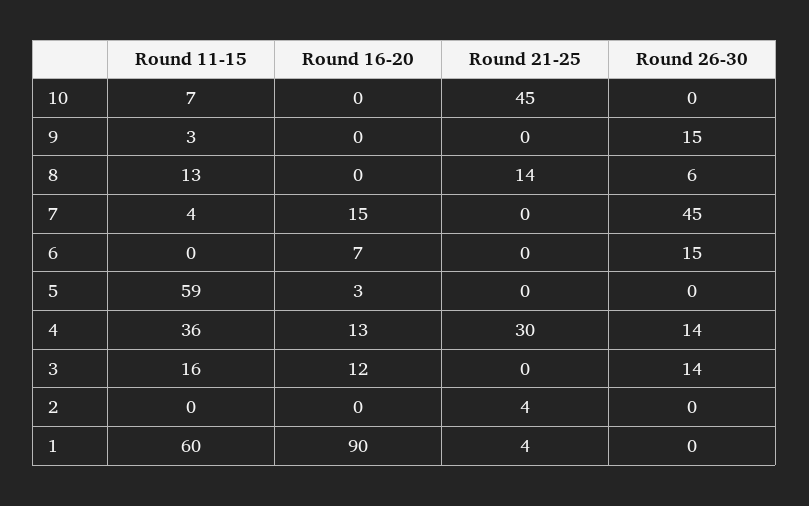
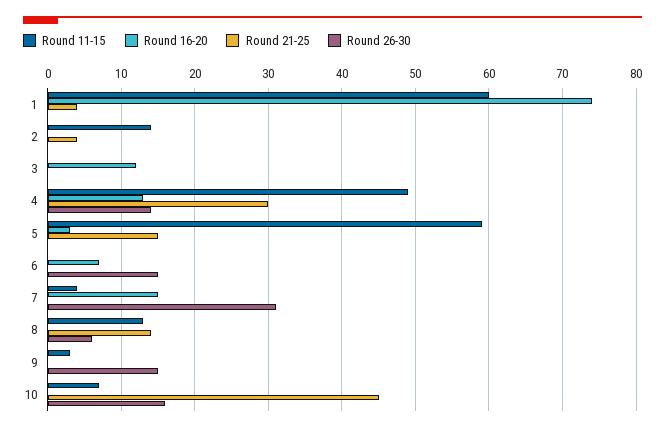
Round 26-30, 10: 0 -> 16
Round 26-30, 7: 45 -> 31
Round 21-25, 5: 0 -> 15
Round 11-15, 4: 36 -> 49
Round 11-15, 3: 16 -> 0
Round 26-30, 3: 14 -> 0
Round 11-15, 2: 0 -> 14
Round 16-20, 1: 90 -> 74

